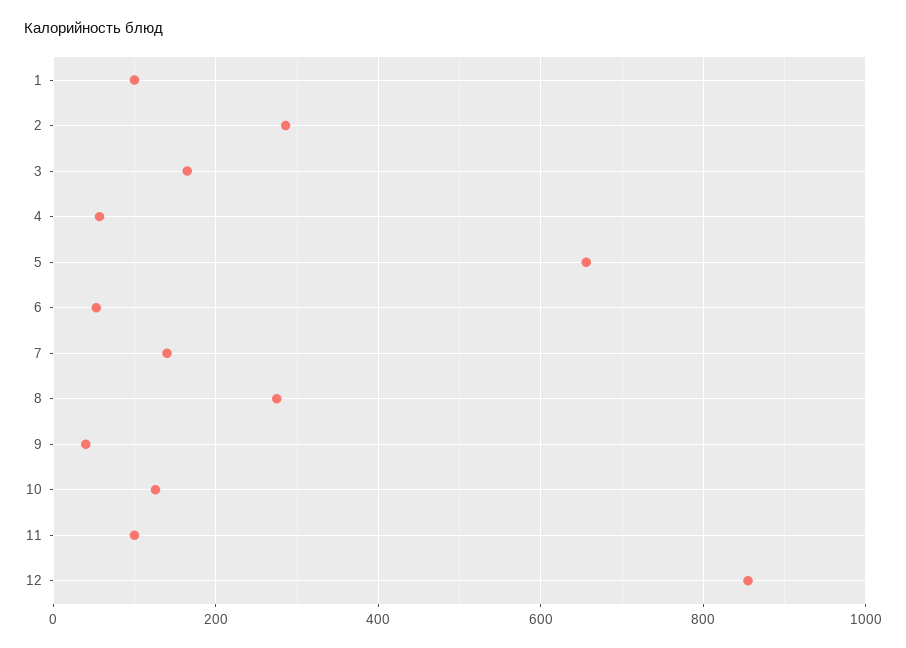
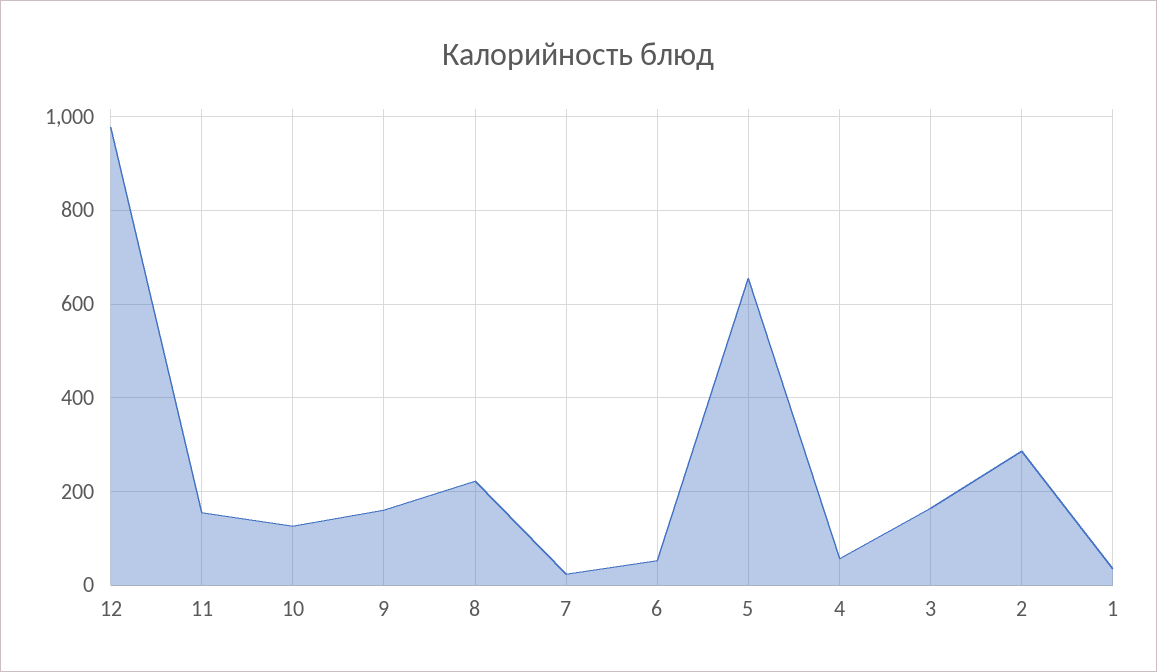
1: 100 -> 40
7: 140 -> 20
8: 280 -> 220
9: 40 -> 160
11: 100 -> 160
12: 860 -> 980

